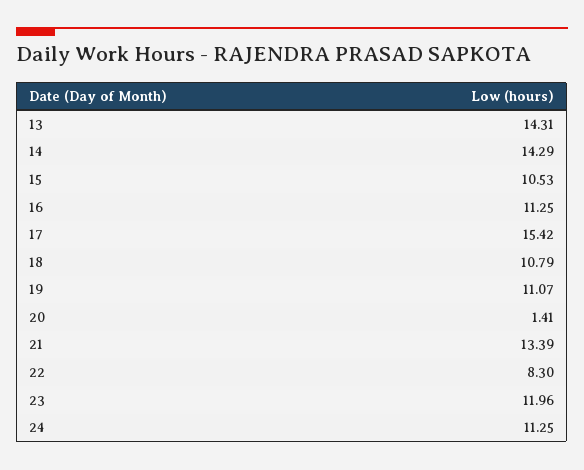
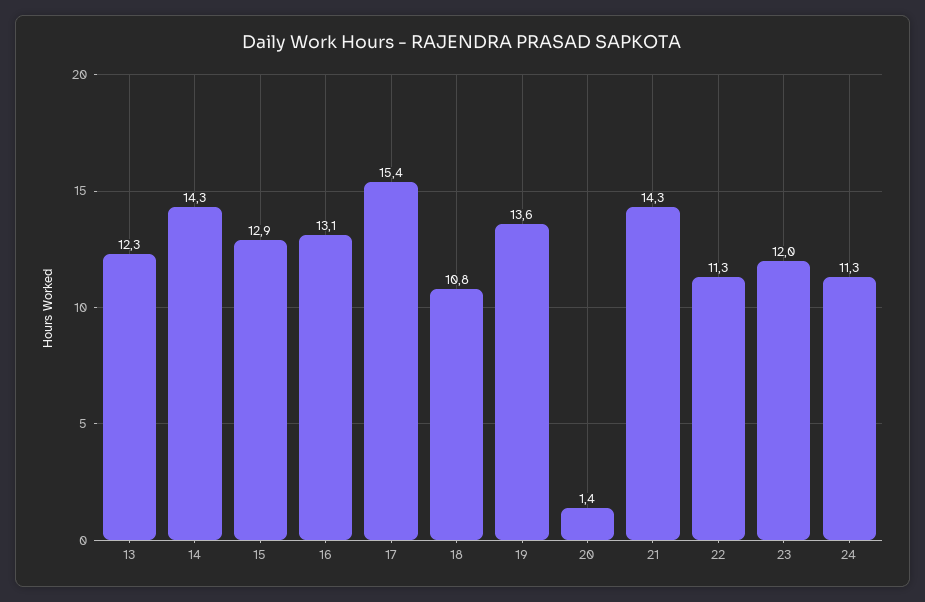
13: 14.31 -> 12.3
15: 10.53 -> 12.9
16: 11.25 -> 13.1
19: 11.07 -> 13.6
21: 13.39 -> 14.3
22: 8.3 -> 11.3

